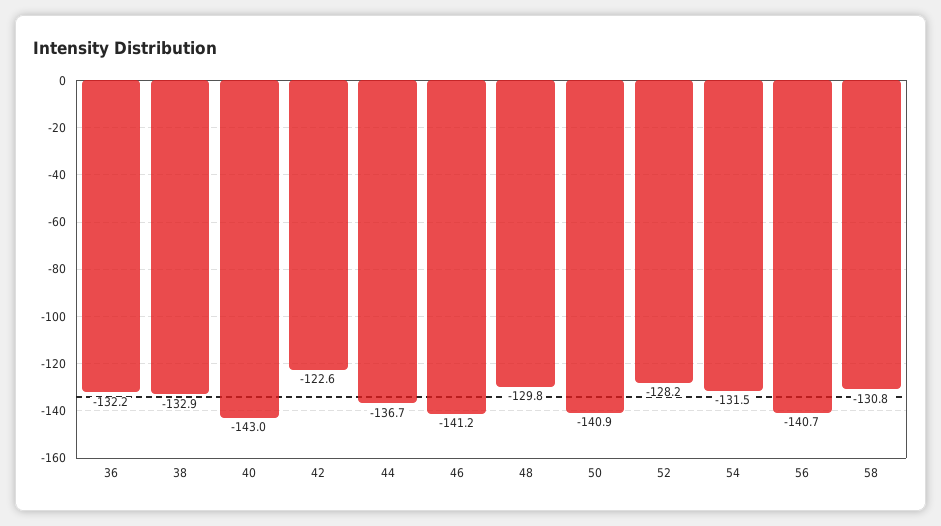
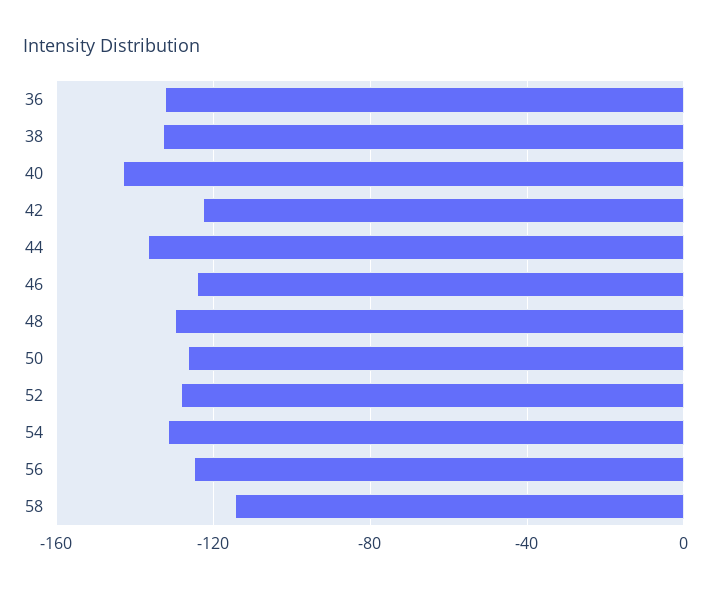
46: -141.2 -> -125
50: -140.9 -> -125
56: -140.7 -> -125
58: -130.8 -> -115

